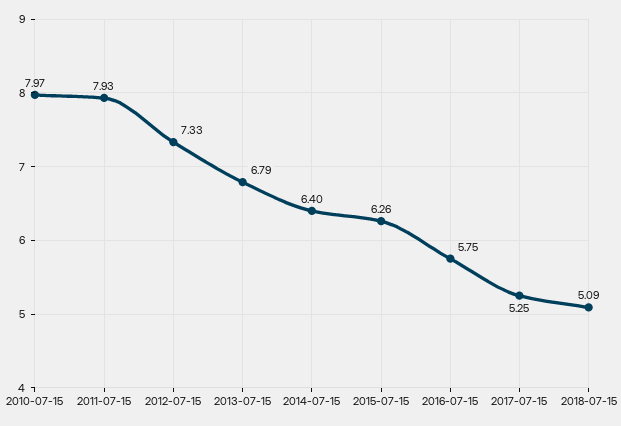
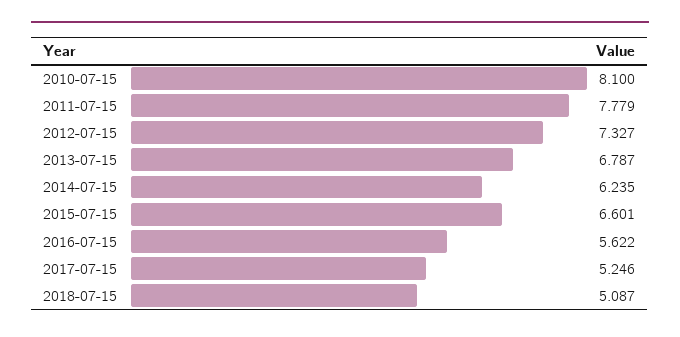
2010-07-15: 7.97 -> 8.1
2011-07-15: 7.93 -> 7.779
2014-07-15: 6.4 -> 6.235
2015-07-15: 6.26 -> 6.601
2016-07-15: 5.75 -> 5.622

